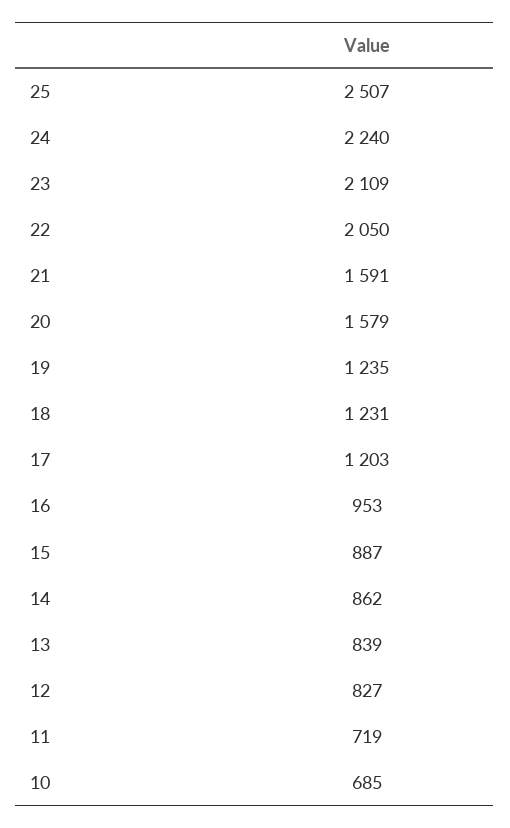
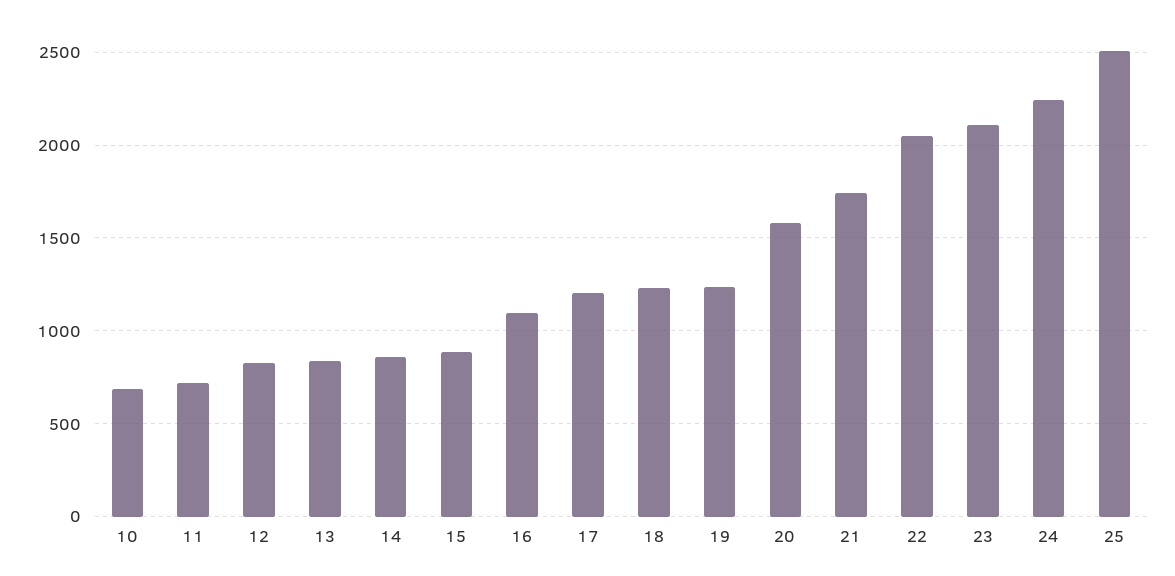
21: 1591 -> 1750
16: 953 -> 1100

